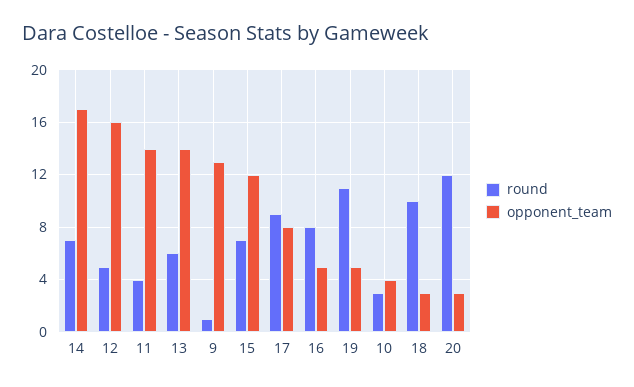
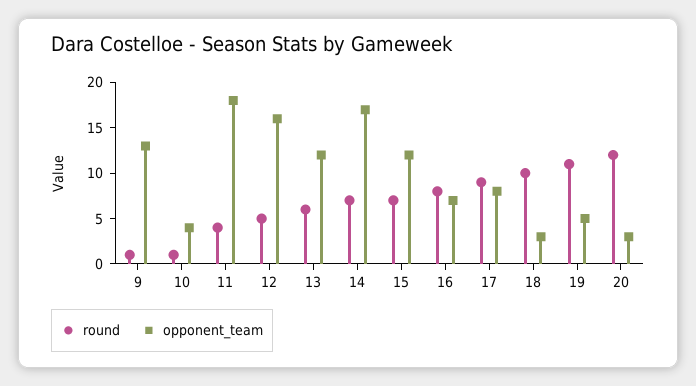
opponent_team, 11: 14 -> 18
opponent_team, 13: 14 -> 12
opponent_team, 16: 5 -> 7
round, 10: 3 -> 1

